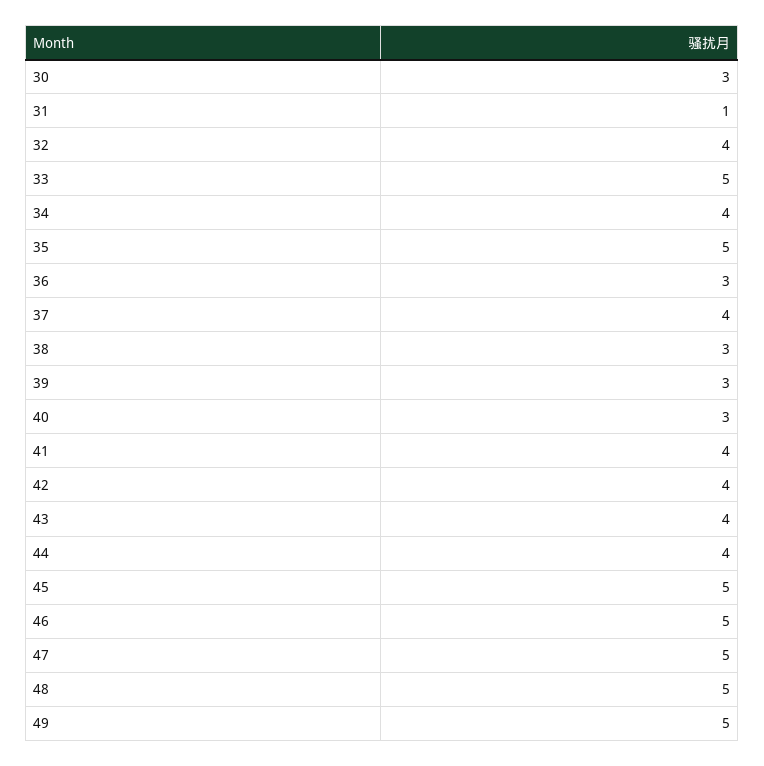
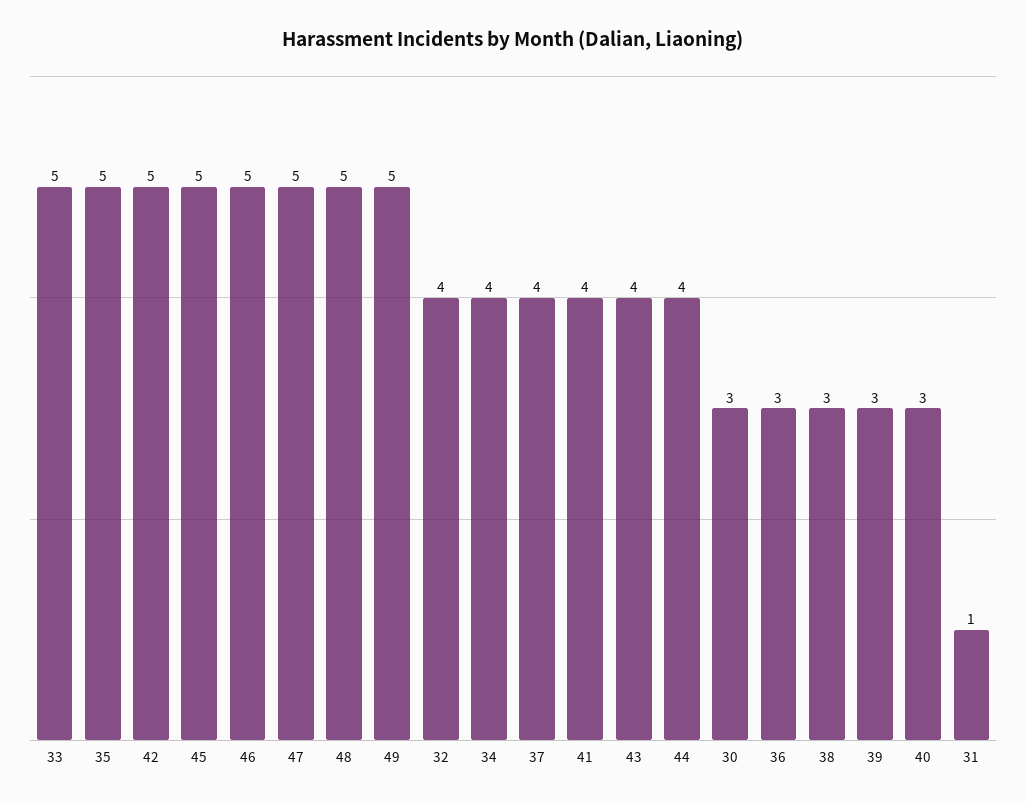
42: 4 -> 5

